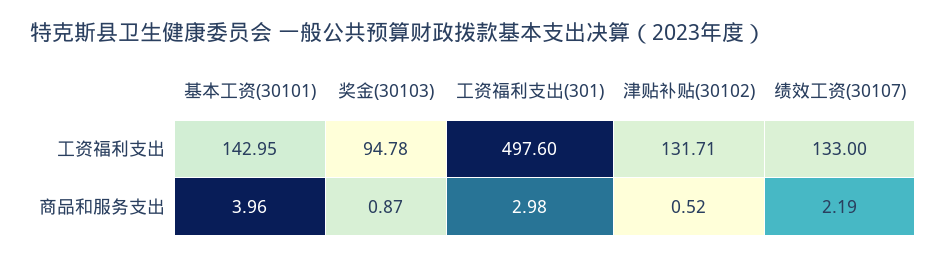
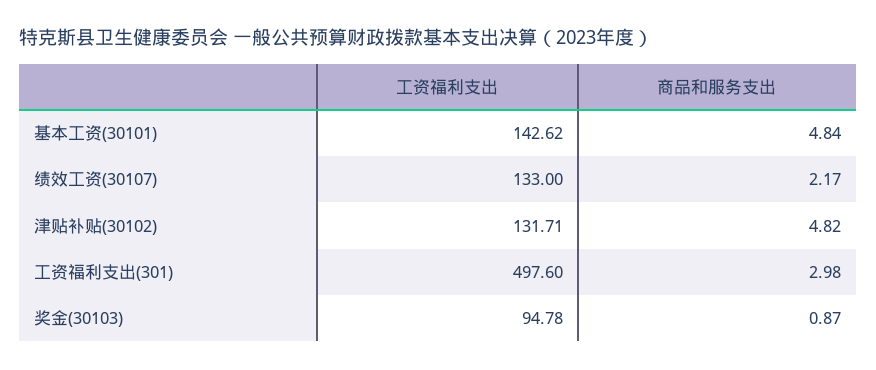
基本工资(30101), 工资福利支出: 142.95 -> 142.62
基本工资(30101), 商品和服务支出: 3.96 -> 4.84
津贴补贴(30102), 商品和服务支出: 0.52 -> 4.82
绩效工资(30107), 商品和服务支出: 2.19 -> 2.17

